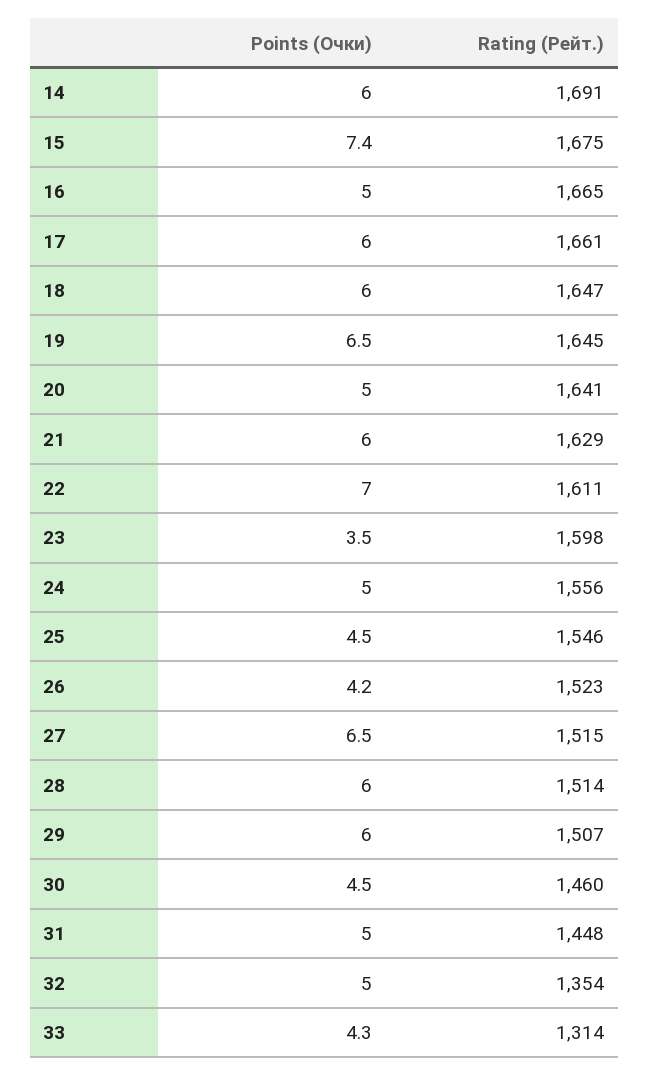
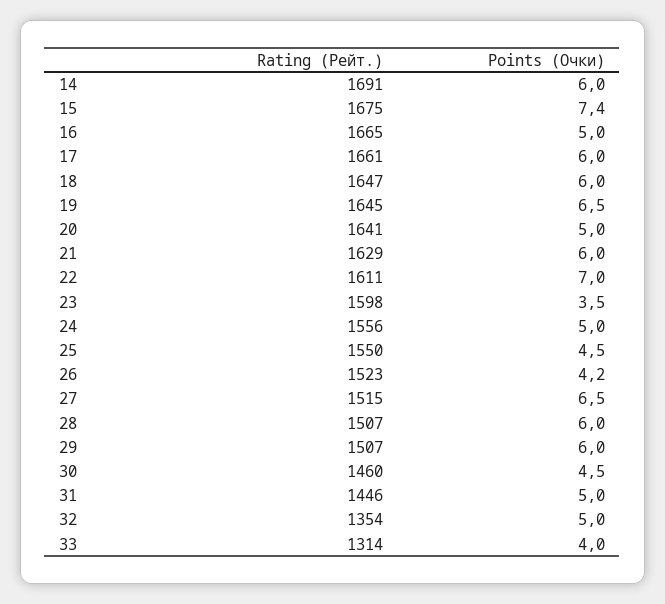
Rating (Рейт.), 25: 1546 -> 1550
Rating (Рейт.), 28: 1514 -> 1507
Rating (Рейт.), 31: 1448 -> 1446
Points (Очки), 33: 4.3 -> 4

